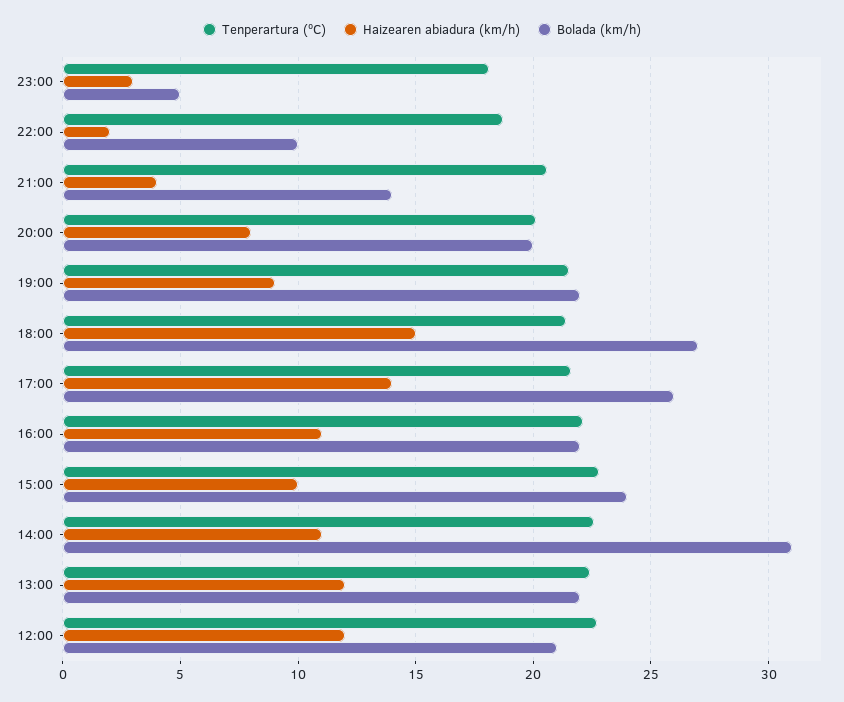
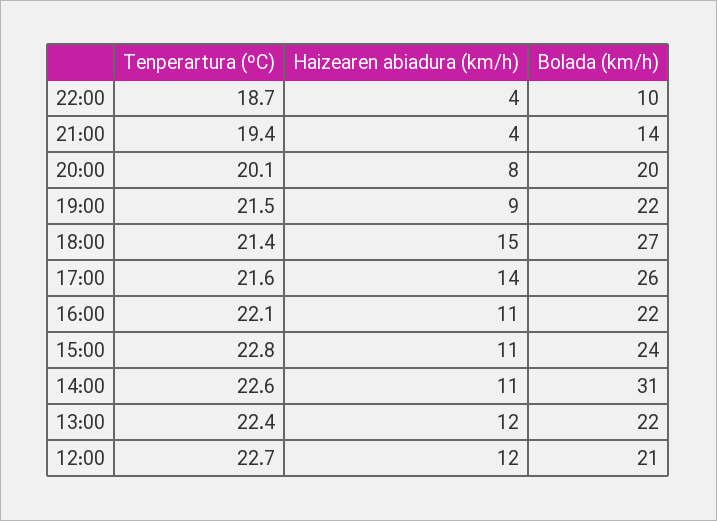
Tenperartura (ºC), 23:00: 18 -> none
Haizearen abiadura (km/h), 23:00: 3 -> none
Bolada (km/h), 23:00: 5 -> none
Haizearen abiadura (km/h), 22:00: 2 -> 4
Tenperartura (ºC), 21:00: 20.5 -> 19.4
Haizearen abiadura (km/h), 15:00: 10 -> 11

